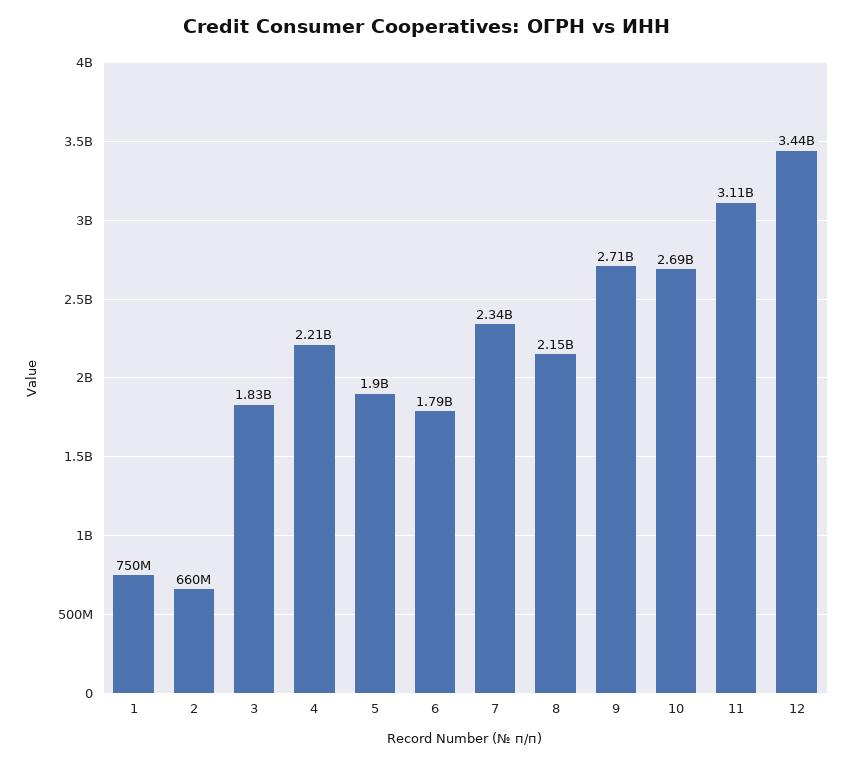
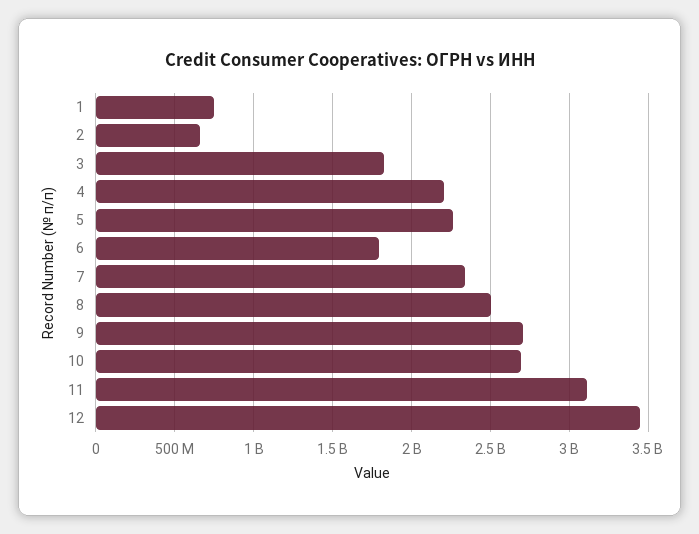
5: 1900000000 -> 2250000000
8: 2150000000 -> 2500000000

